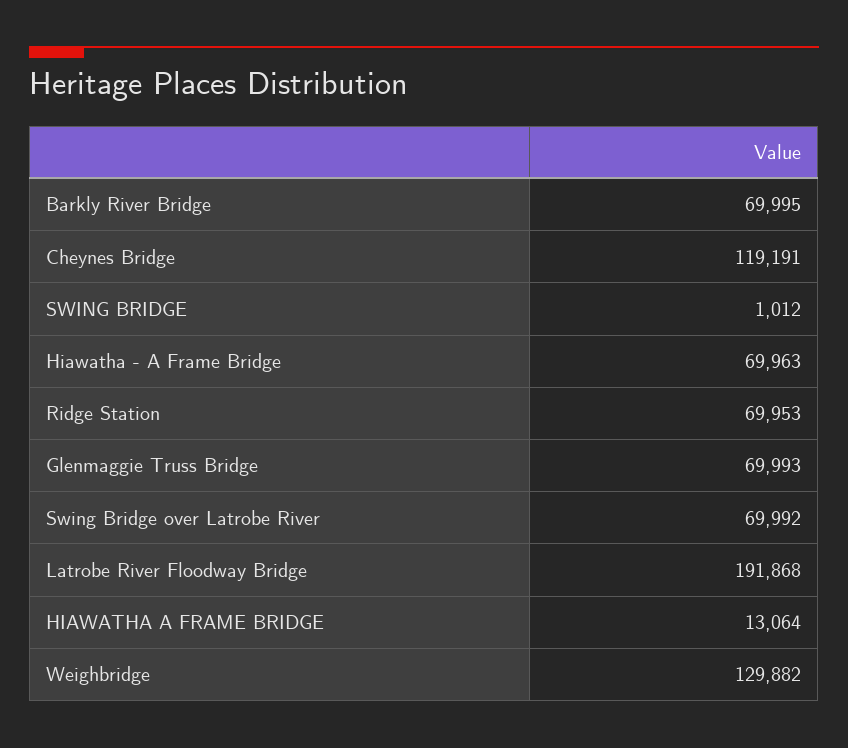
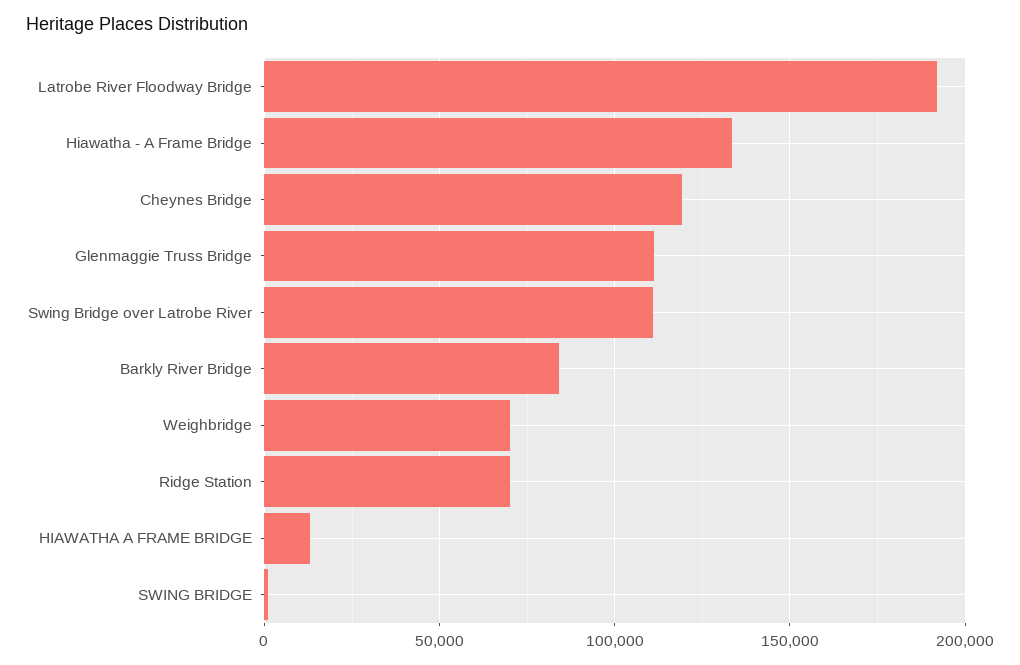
Barkly River Bridge: 69995 -> 85000
Hiawatha - A Frame Bridge: 69963 -> 135000
Glenmaggie Truss Bridge: 69993 -> 110000
Swing Bridge over Latrobe River: 69992 -> 110000
Weighbridge: 129882 -> 70000

